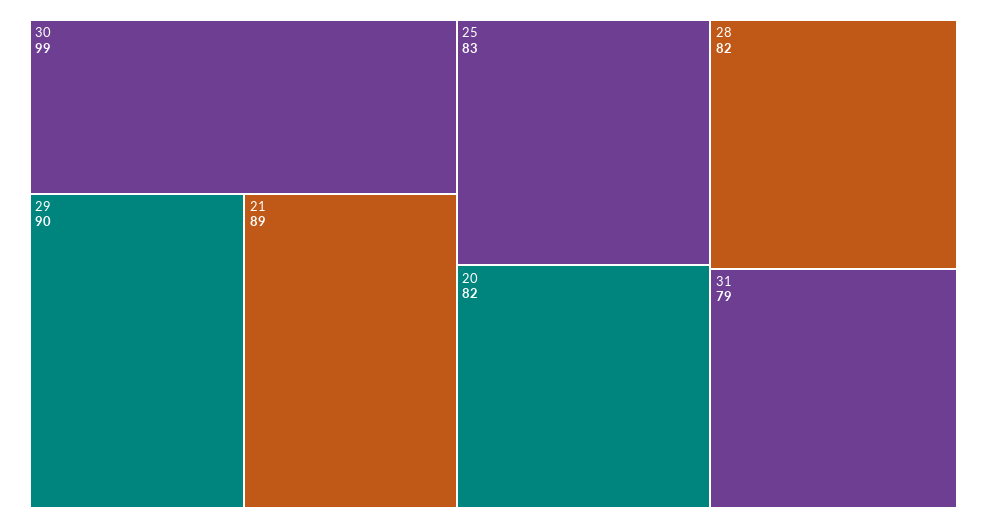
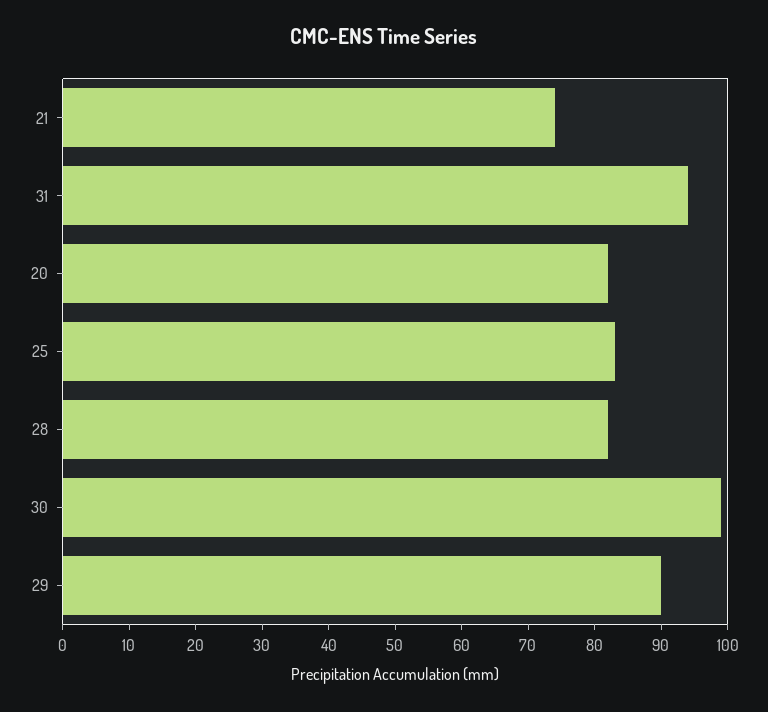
21: 89 -> 75
31: 79 -> 95

